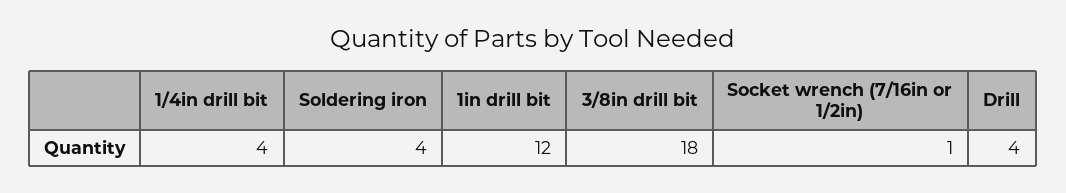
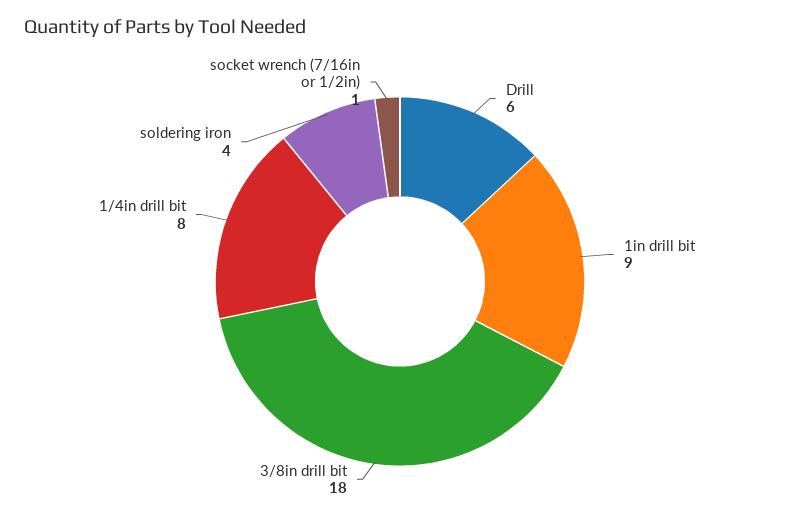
1/4in drill bit: 4 -> 8
1in drill bit: 12 -> 9
Drill: 4 -> 6

